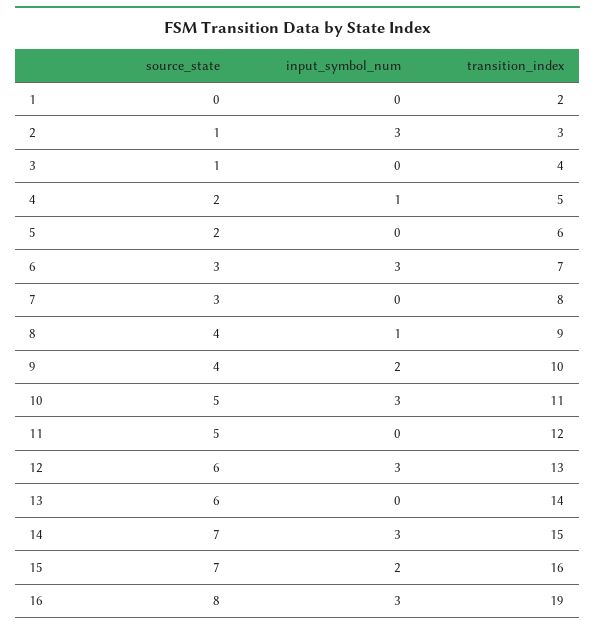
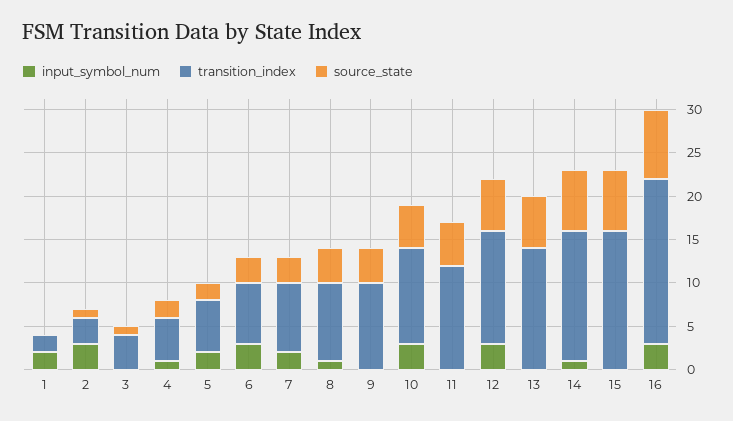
input_symbol_num, 1: 0 -> 2
input_symbol_num, 5: 0 -> 2
input_symbol_num, 7: 0 -> 2
input_symbol_num, 9: 2 -> 0
input_symbol_num, 14: 3 -> 1
input_symbol_num, 15: 2 -> 0

